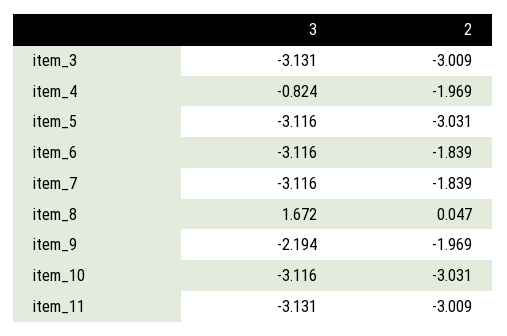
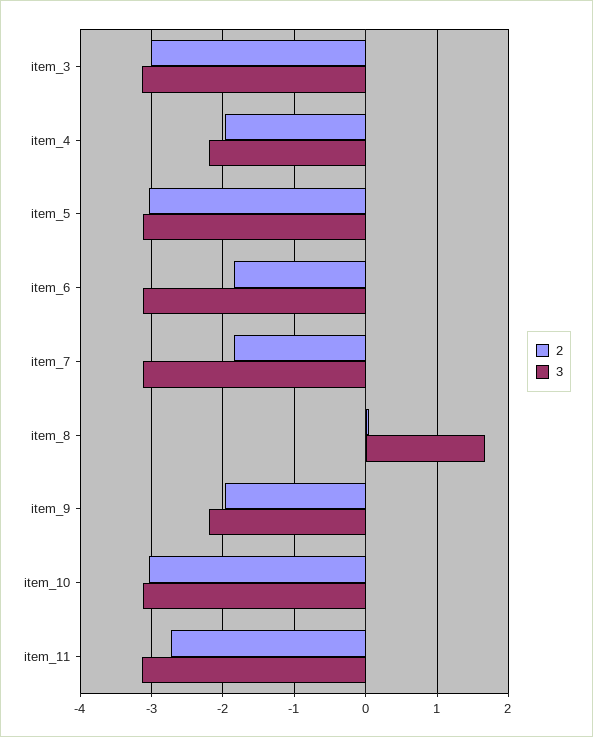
3, item_4: -0.824 -> -2.2
2, item_11: -3.009 -> -2.7

